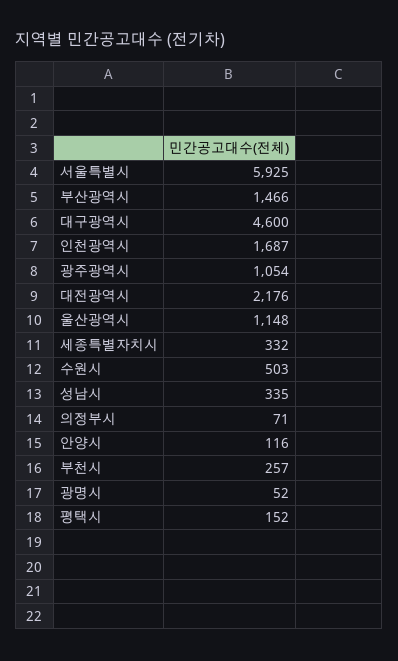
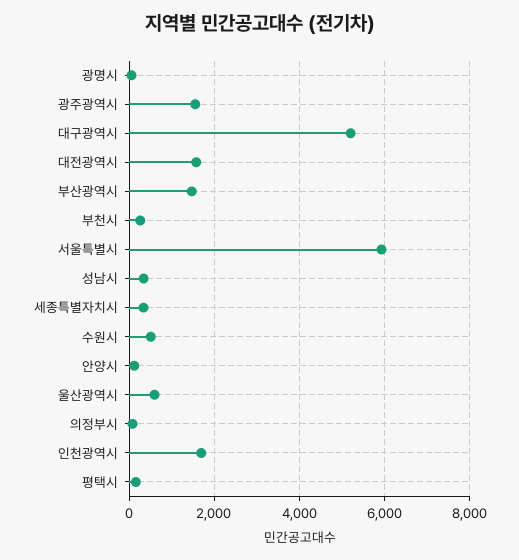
대구광역시: 4600 -> 5200
광주광역시: 1054 -> 1600
대전광역시: 2176 -> 1600
울산광역시: 1148 -> 600

